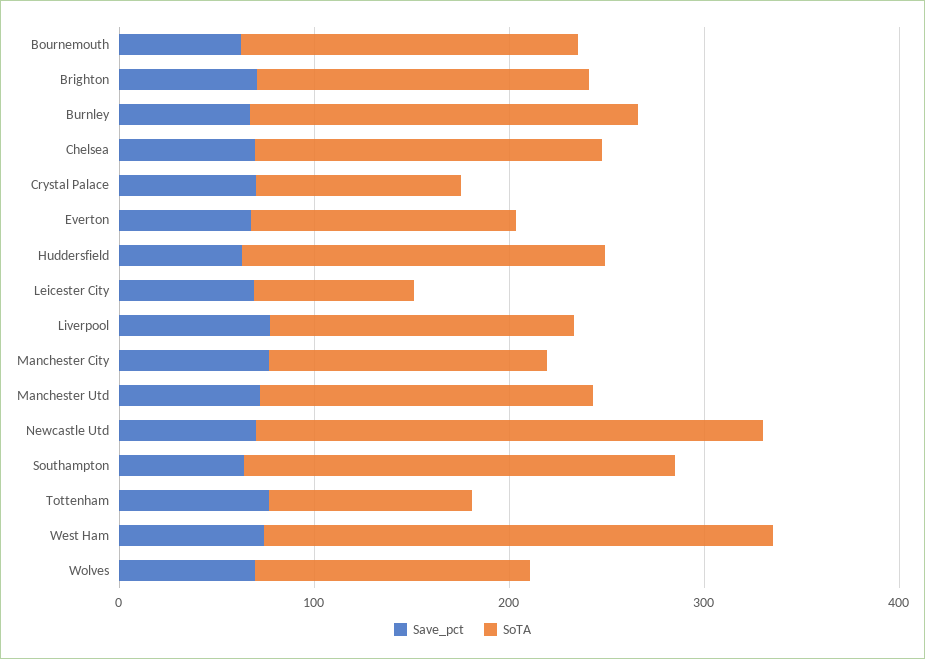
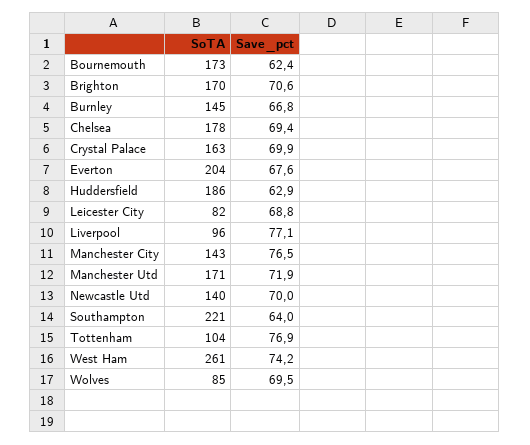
SoTA, Burnley: 200 -> 145
SoTA, Crystal Palace: 100 -> 163
SoTA, Everton: 140 -> 204
SoTA, Liverpool: 160 -> 96
SoTA, Newcastle Utd: 260 -> 140
SoTA, Wolves: 140 -> 85

